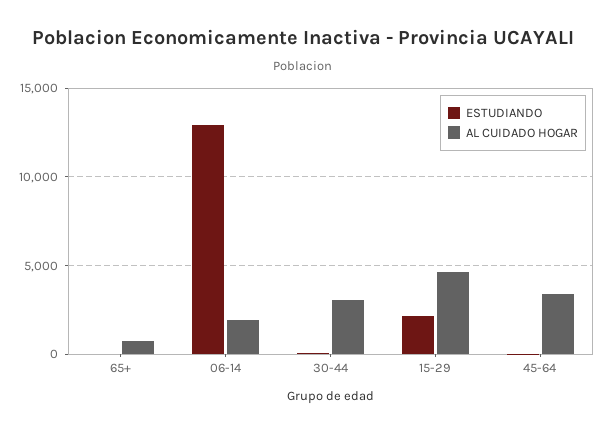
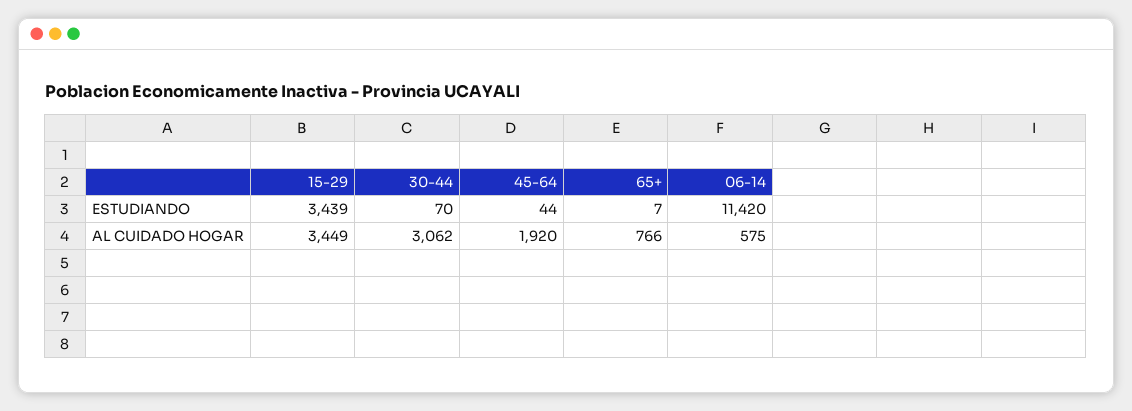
ESTUDIANDO, 06-14: 13000 -> 11420
AL CUIDADO HOGAR, 06-14: 2000 -> 575
ESTUDIANDO, 15-29: 2000 -> 3439
AL CUIDADO HOGAR, 15-29: 4500 -> 3449
AL CUIDADO HOGAR, 45-64: 3500 -> 1920

